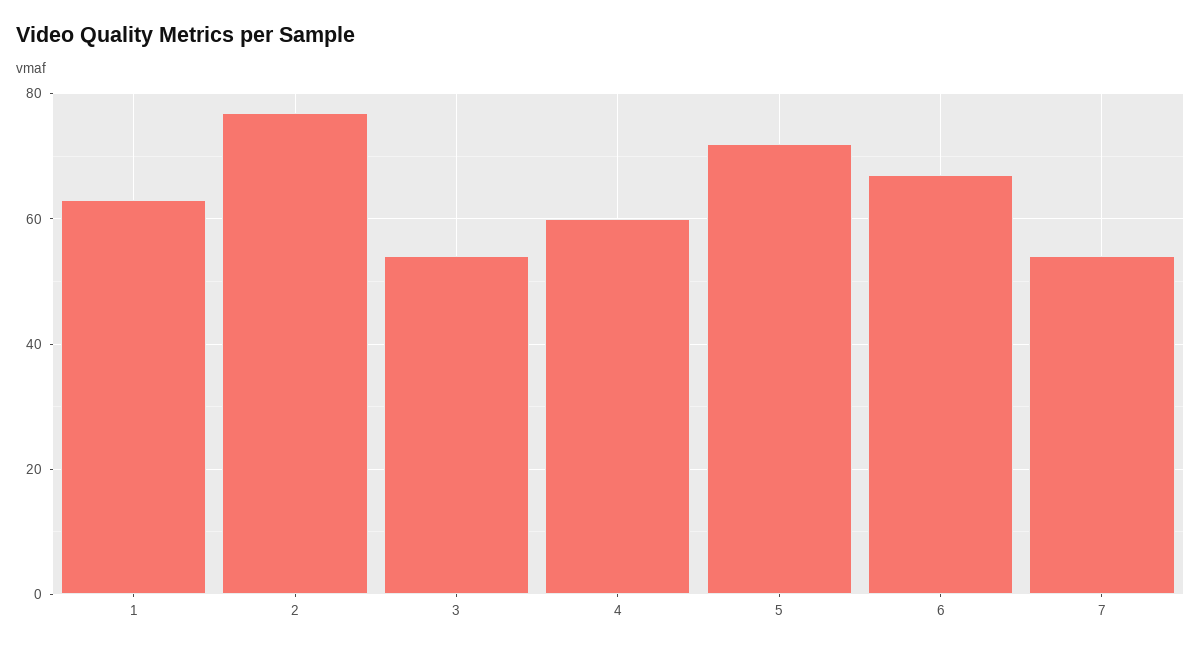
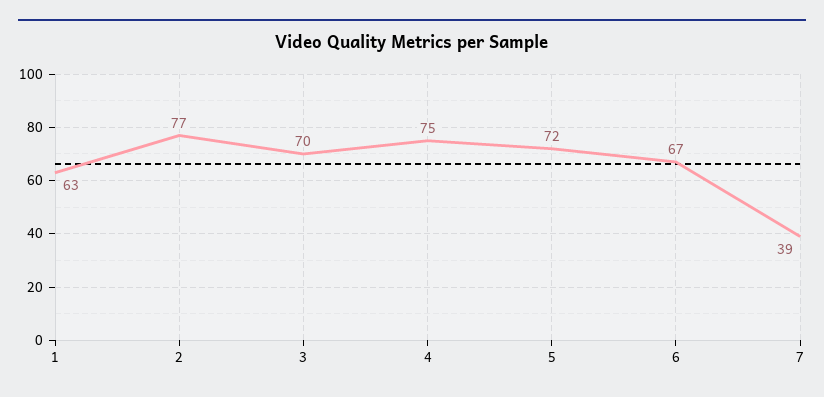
3: 55 -> 70
4: 60 -> 75
7: 55 -> 39

